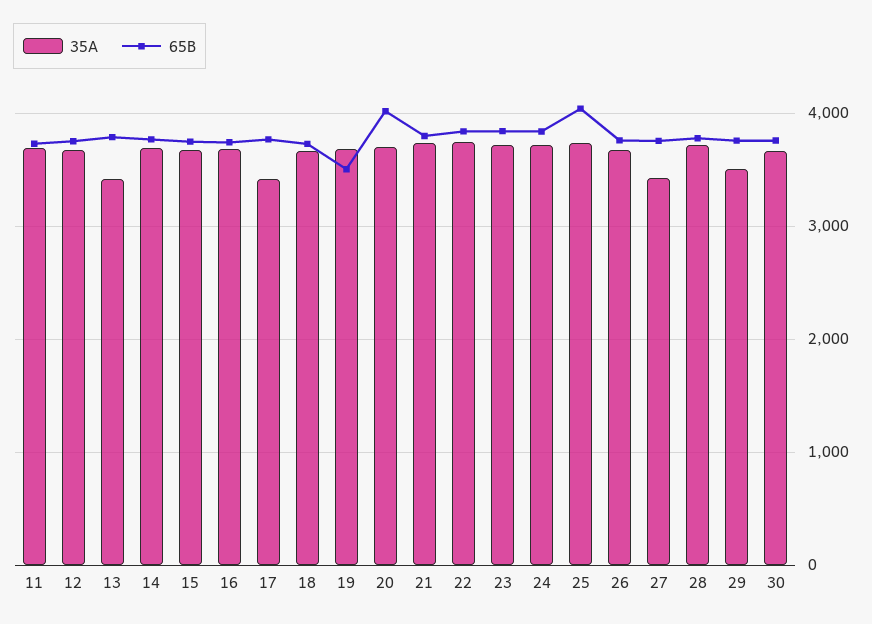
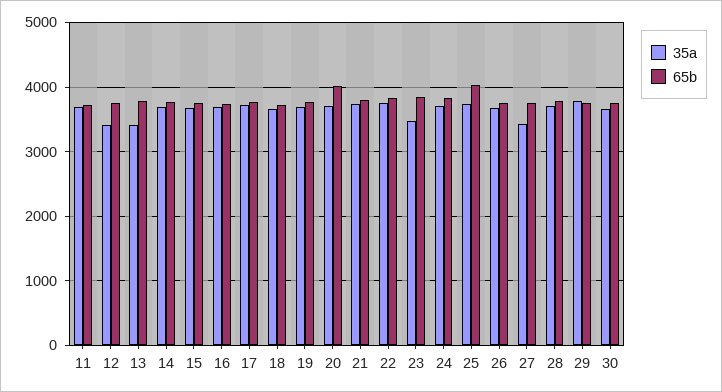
35A, 12: 3700 -> 3400
35A, 17: 3400 -> 3700
65B, 19: 3500 -> 3800
35A, 23: 3700 -> 3500
35A, 29: 3500 -> 3800

